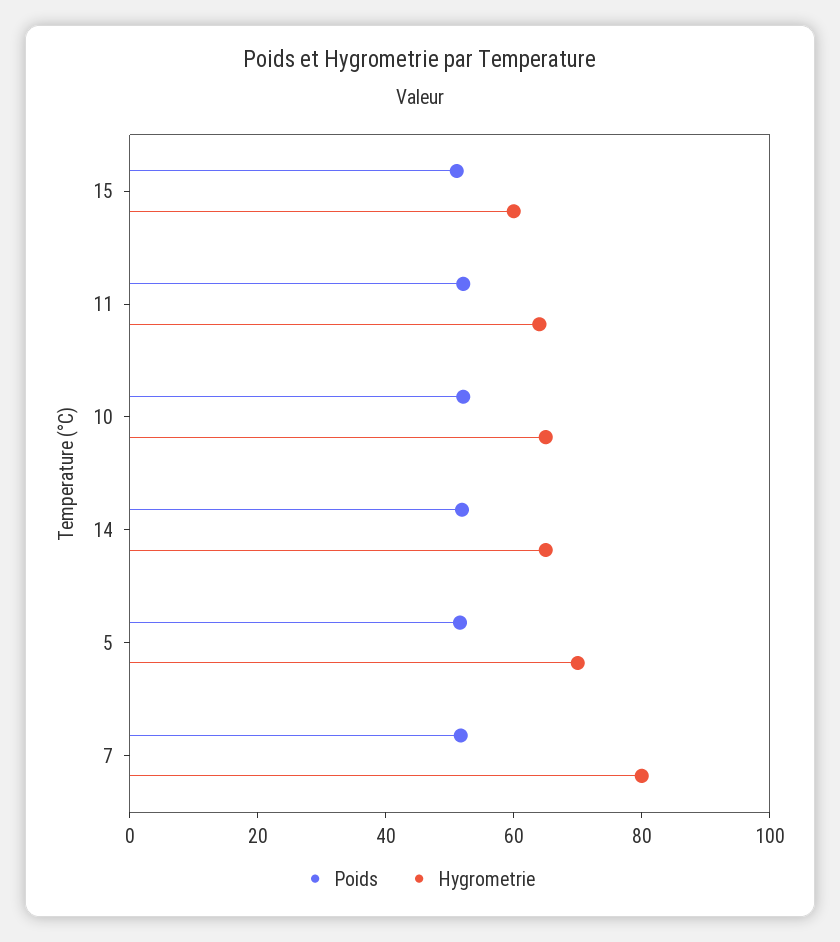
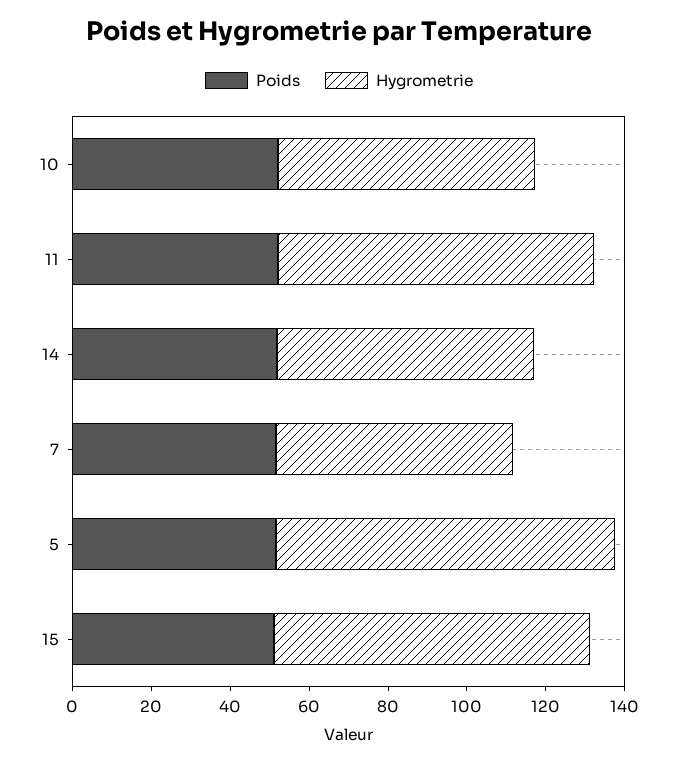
Hygrometrie, 15: 60 -> 80
Hygrometrie, 11: 65 -> 80
Hygrometrie, 5: 70 -> 85
Hygrometrie, 7: 80 -> 60

